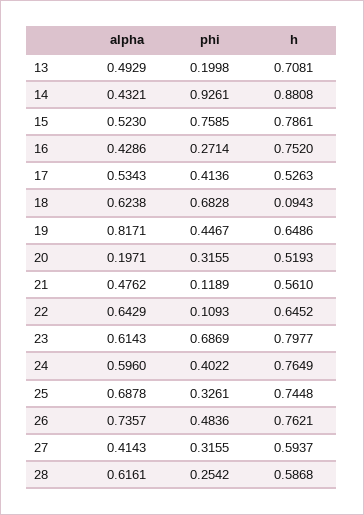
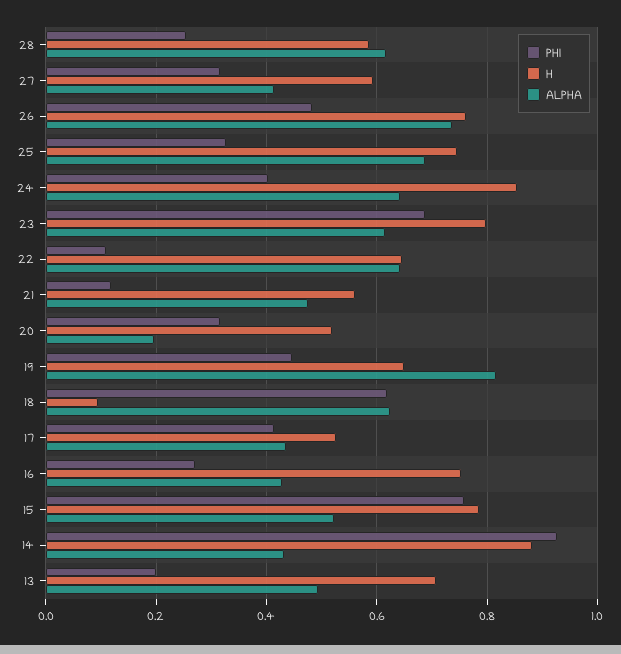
alpha, 17: 0.5343 -> 0.44
phi, 18: 0.6828 -> 0.62
alpha, 24: 0.596 -> 0.64
h, 24: 0.7649 -> 0.86

